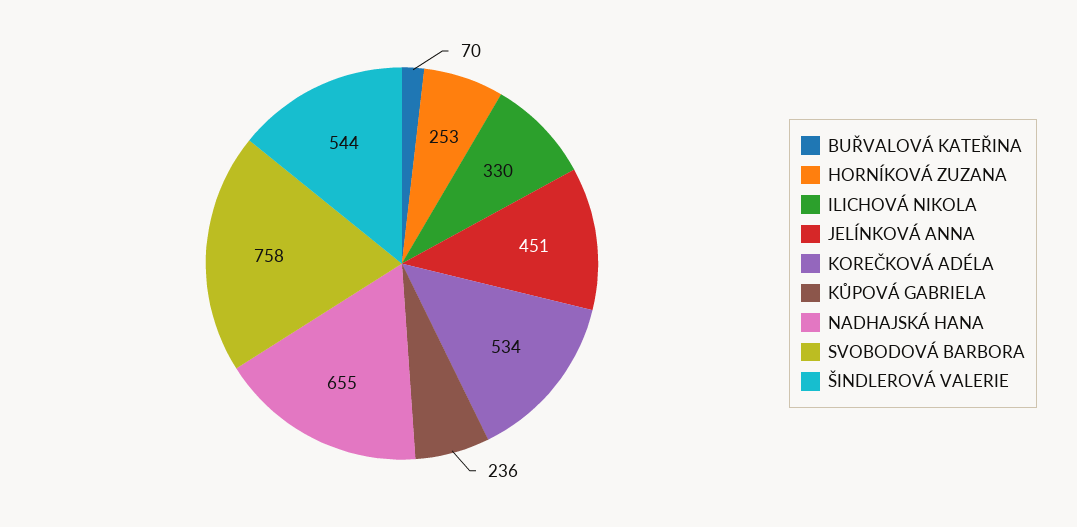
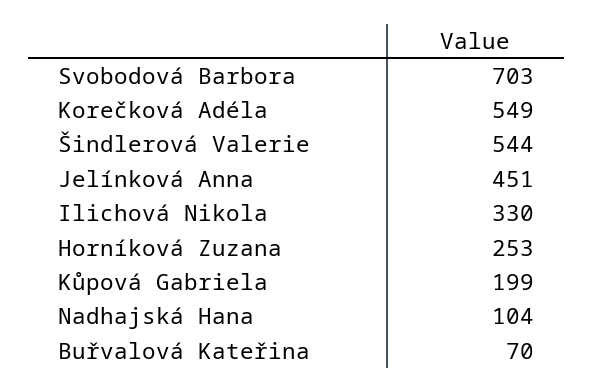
KOREČKOVÁ ADÉLA: 534 -> 549
KŮPOVÁ GABRIELA: 236 -> 199
NADHAJSKÁ HANA: 655 -> 104
SVOBODOVÁ BARBORA: 758 -> 703

